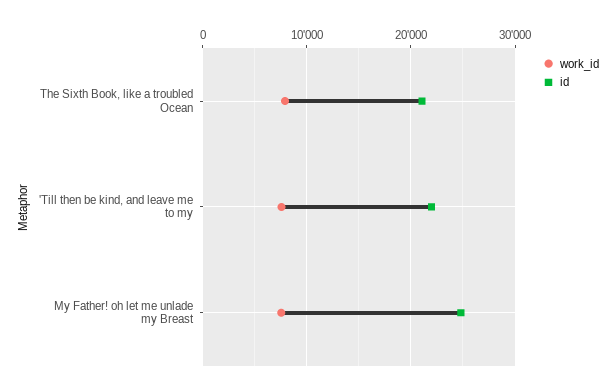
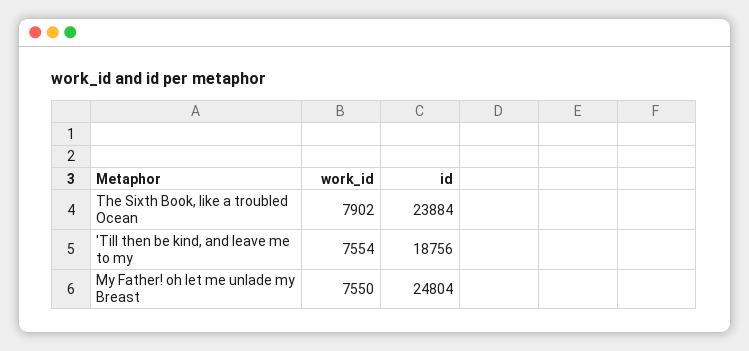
id, The Sixth Book, like a troubled Ocean: 21000 -> 23884
id, 'Till then be kind, and leave me to my: 22000 -> 18756

